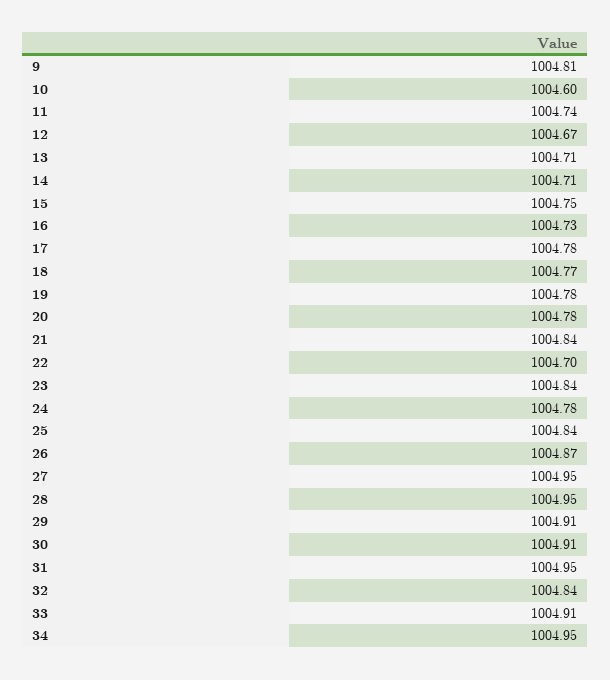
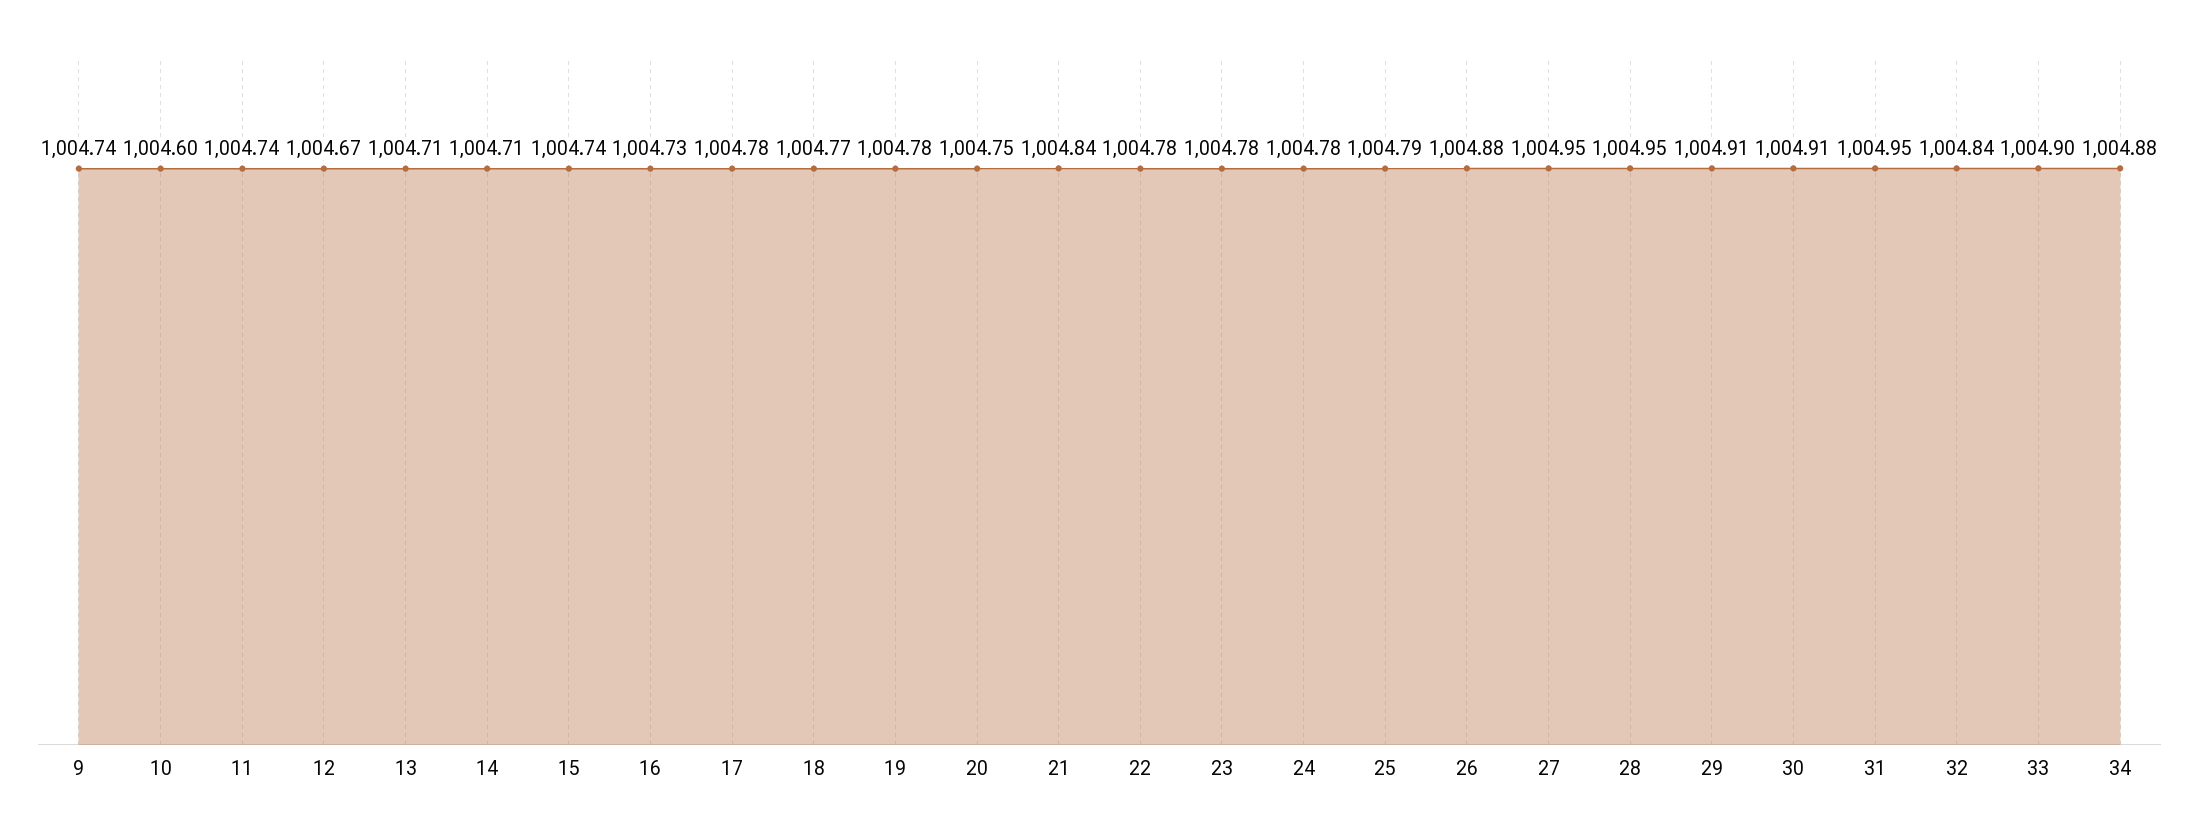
9: 1004.81 -> 1004.74
15: 1004.75 -> 1004.74
20: 1004.78 -> 1004.75
22: 1004.7 -> 1004.78
23: 1004.84 -> 1004.78
25: 1004.84 -> 1004.79
26: 1004.87 -> 1004.88
33: 1004.91 -> 1004.9
34: 1004.95 -> 1004.88

